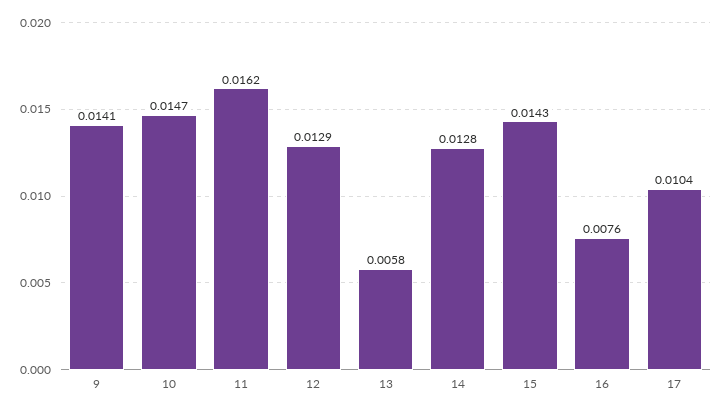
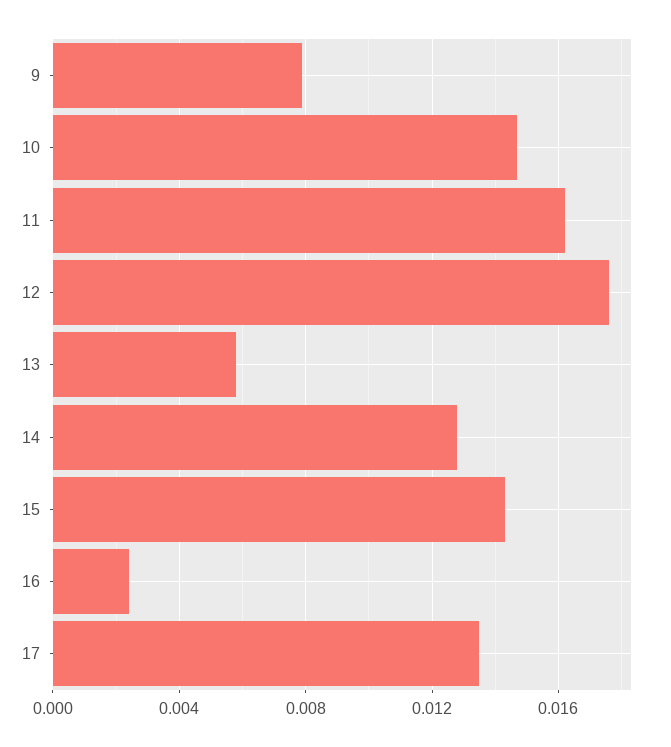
9: 0.0141 -> 0.008
12: 0.0129 -> 0.0175
16: 0.0076 -> 0.0025
17: 0.0104 -> 0.0135

